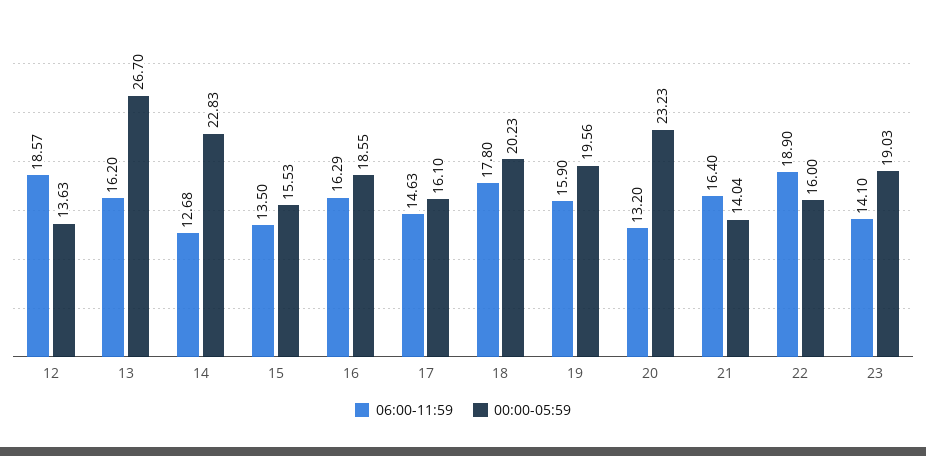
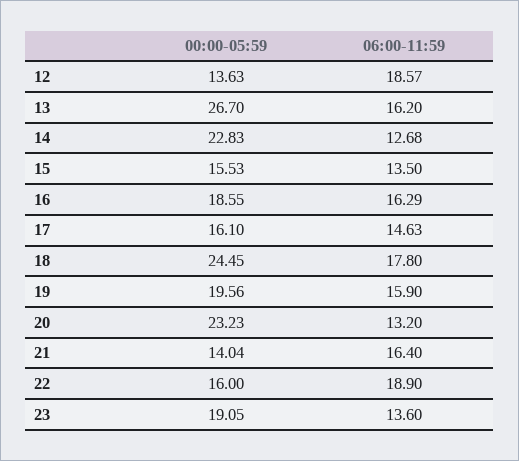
00:00-05:59, 18: 20.23 -> 24.45
06:00-11:59, 23: 14.1 -> 13.6
00:00-05:59, 23: 19.03 -> 19.05

